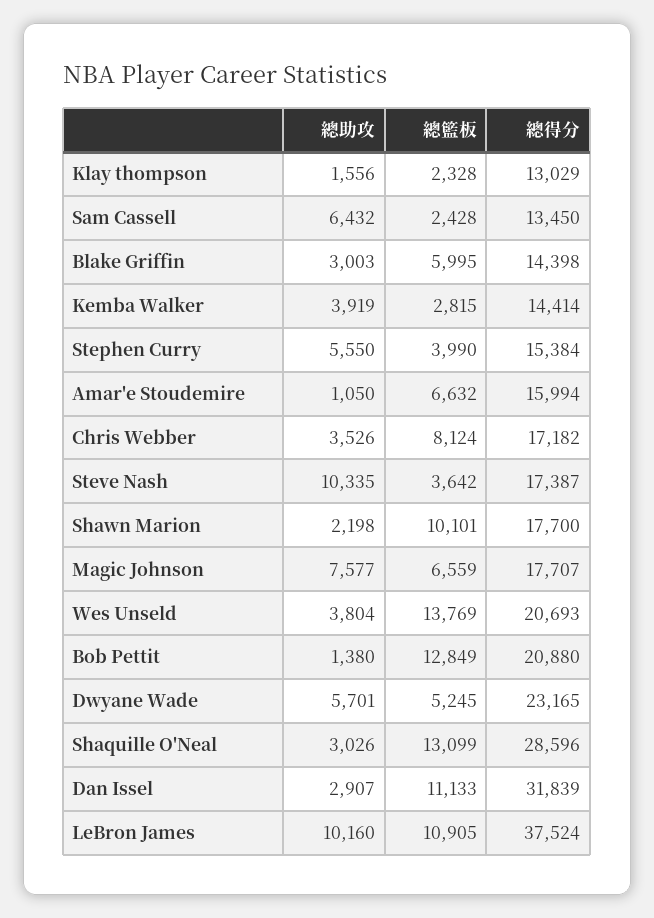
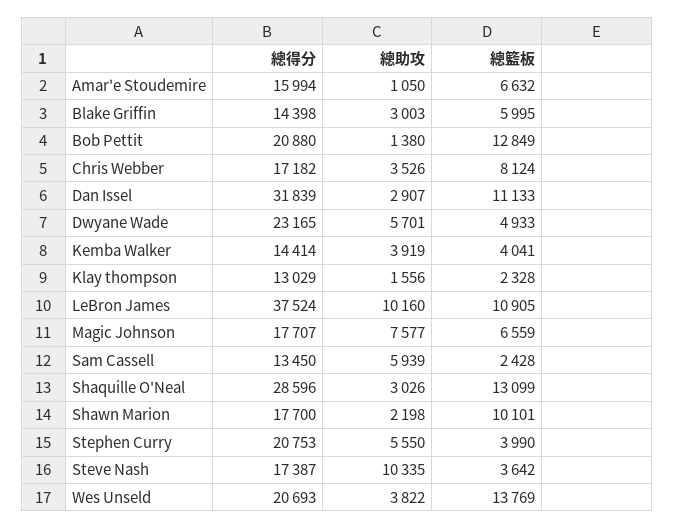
總助攻, Sam Cassell: 6432 -> 5939
總籃板, Kemba Walker: 2815 -> 4041
總得分, Stephen Curry: 15384 -> 20753
總助攻, Wes Unseld: 3804 -> 3822
總籃板, Dwyane Wade: 5245 -> 4933

